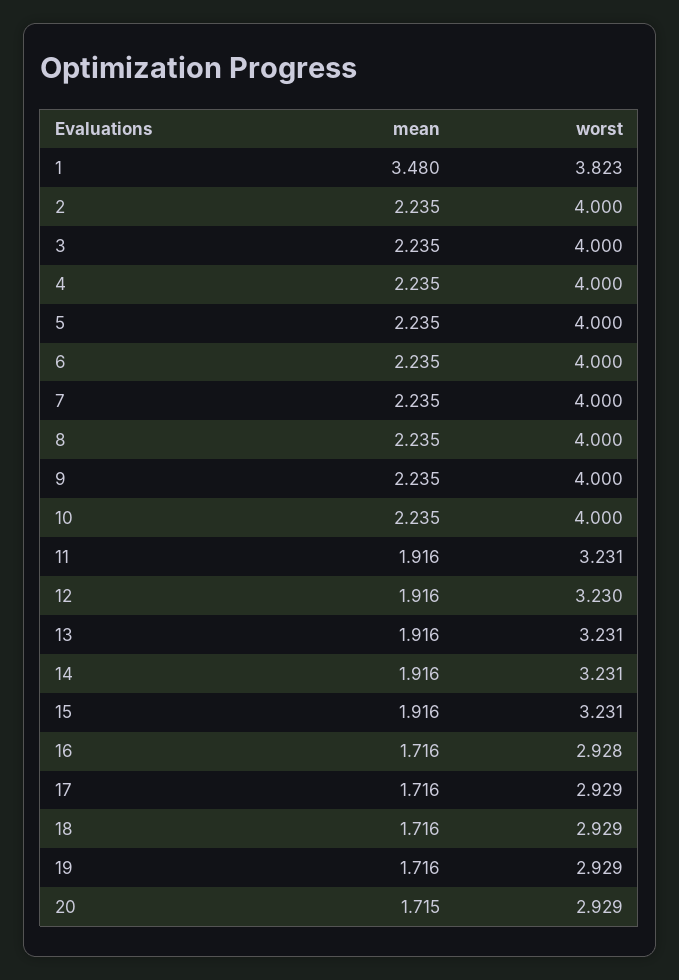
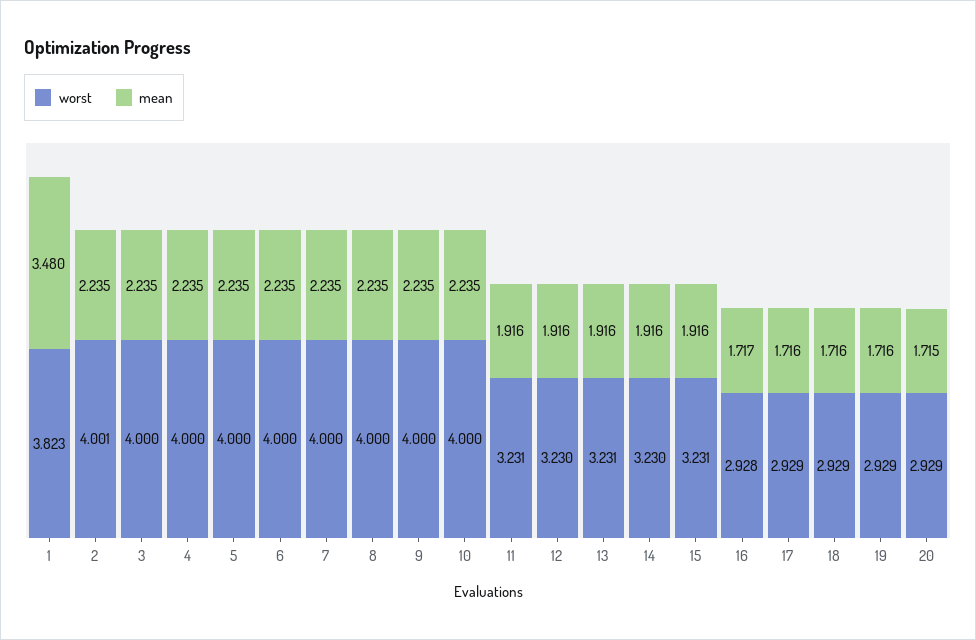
worst, 2: 4 -> 4.001
worst, 14: 3.231 -> 3.23
mean, 16: 1.716 -> 1.717

